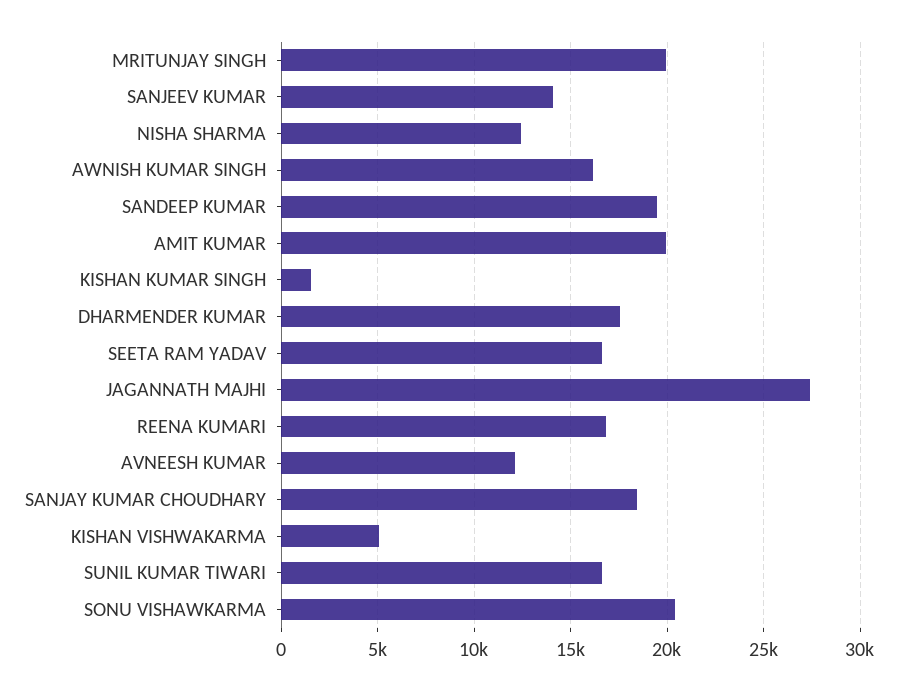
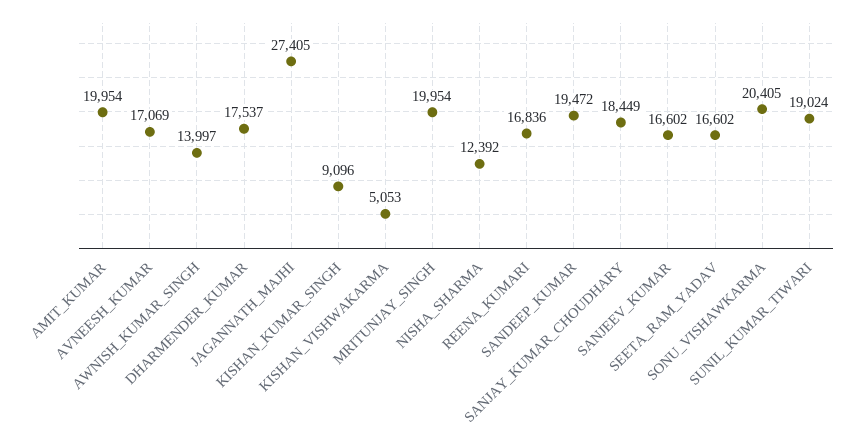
SANJEEV KUMAR: 14000 -> 16602
AWNISH KUMAR SINGH: 16000 -> 13997
KISHAN KUMAR SINGH: 1500 -> 9096
AVNEESH KUMAR: 12000 -> 17069
SUNIL KUMAR TIWARI: 16500 -> 19024

